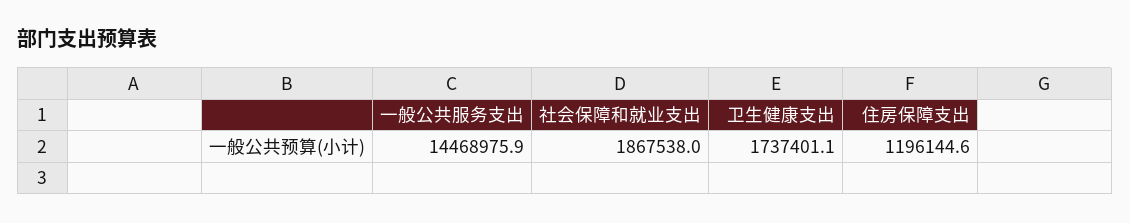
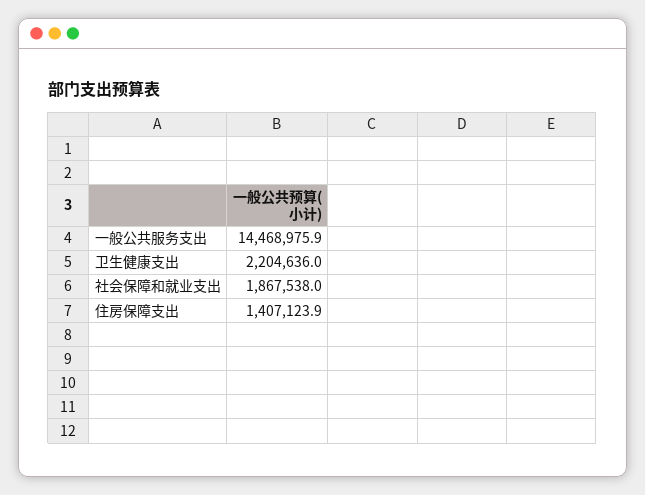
卫生健康支出: 1737401.1 -> 2204636
住房保障支出: 1196144.6 -> 1407123.9

